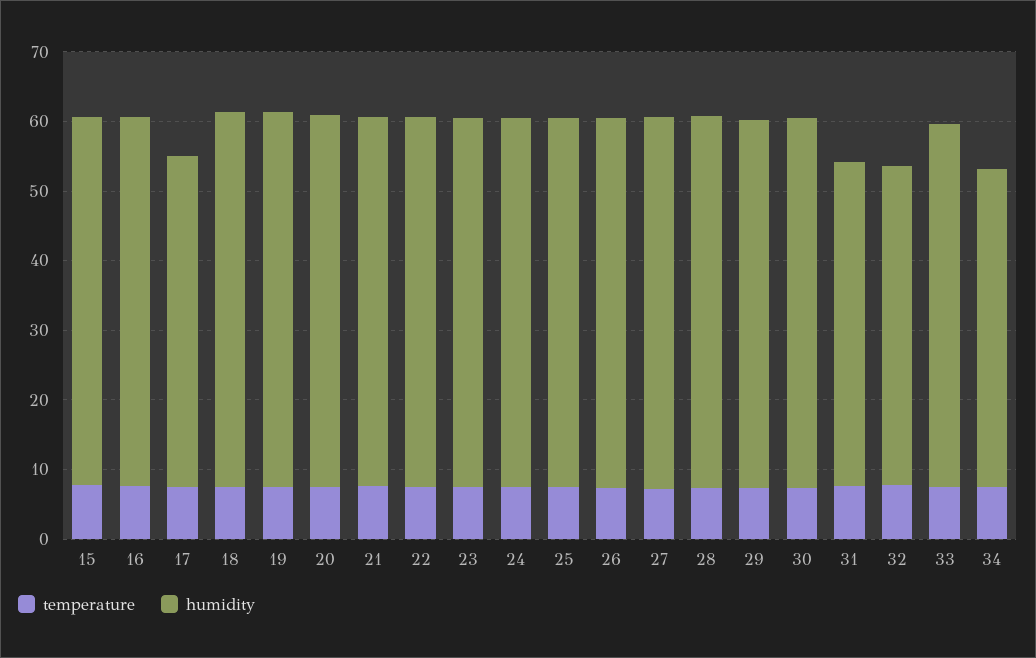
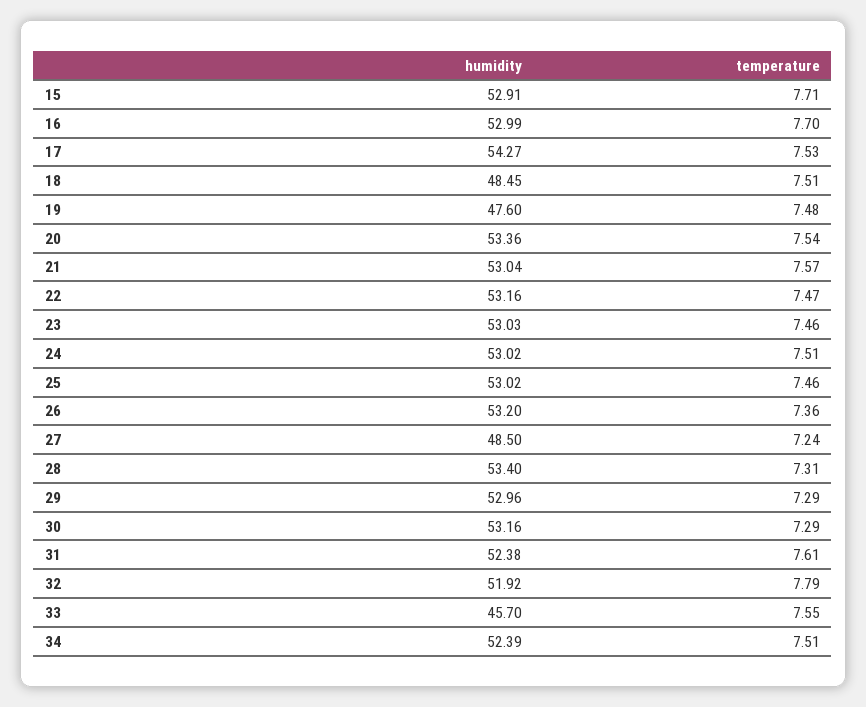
humidity, 17: 48 -> 54.27
humidity, 18: 54 -> 48.45
humidity, 19: 54 -> 47.6
humidity, 27: 54 -> 48.5
humidity, 31: 46 -> 52.38
humidity, 32: 46 -> 51.92
humidity, 33: 52 -> 45.7
humidity, 34: 46 -> 52.39

